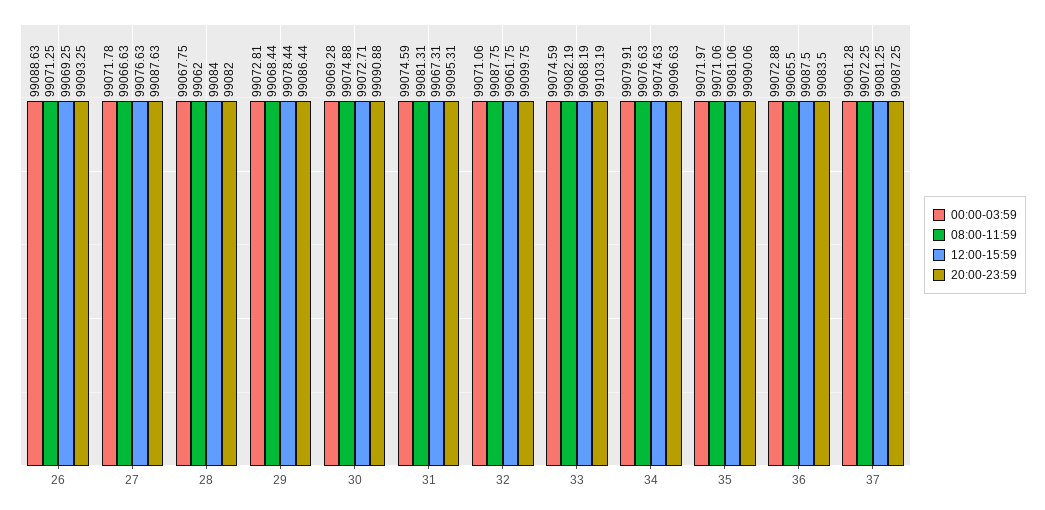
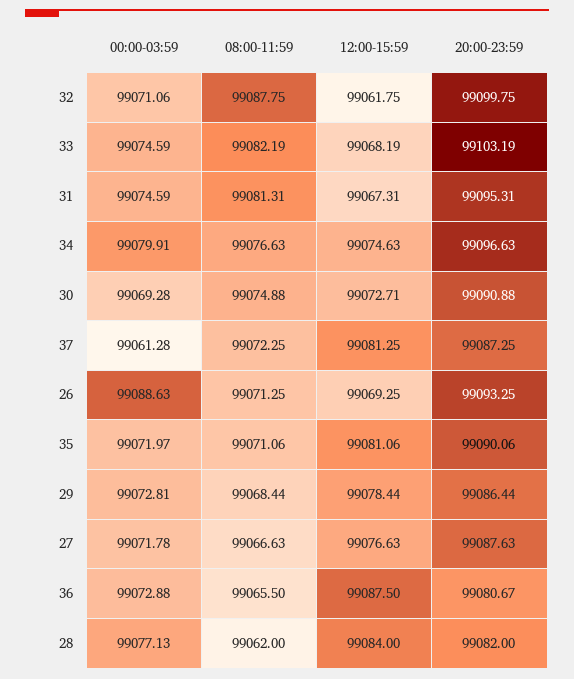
00:00-03:59, 28: 99067.75 -> 99077.13
20:00-23:59, 36: 99083.5 -> 99080.67

